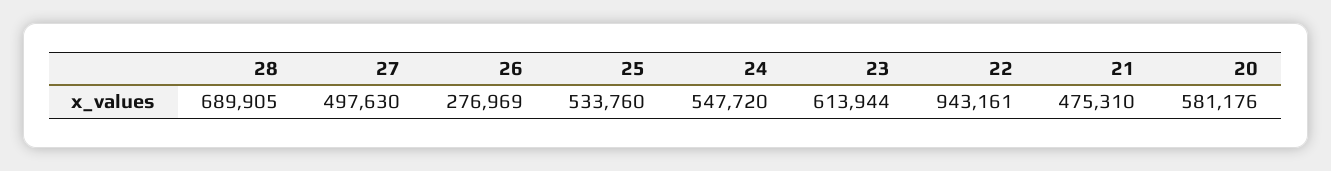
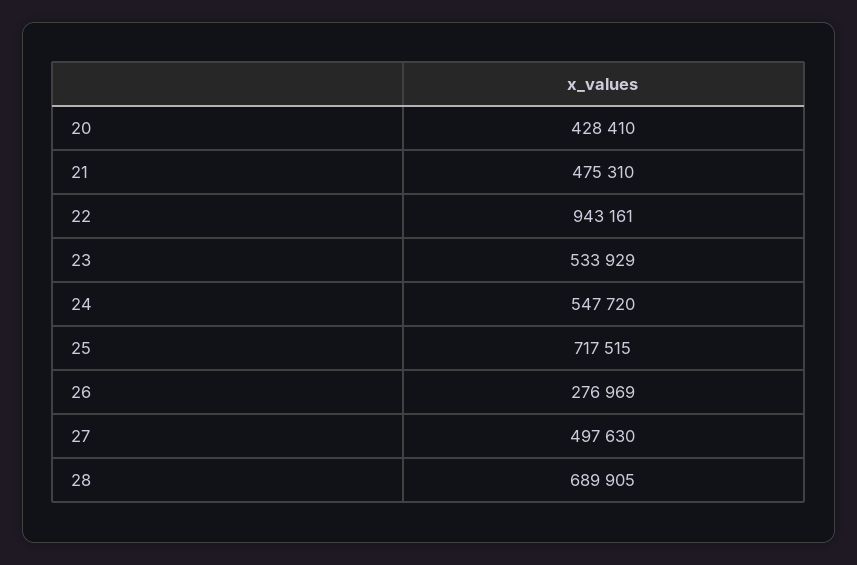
25: 533760 -> 717515
23: 613944 -> 533929
20: 581176 -> 428410

